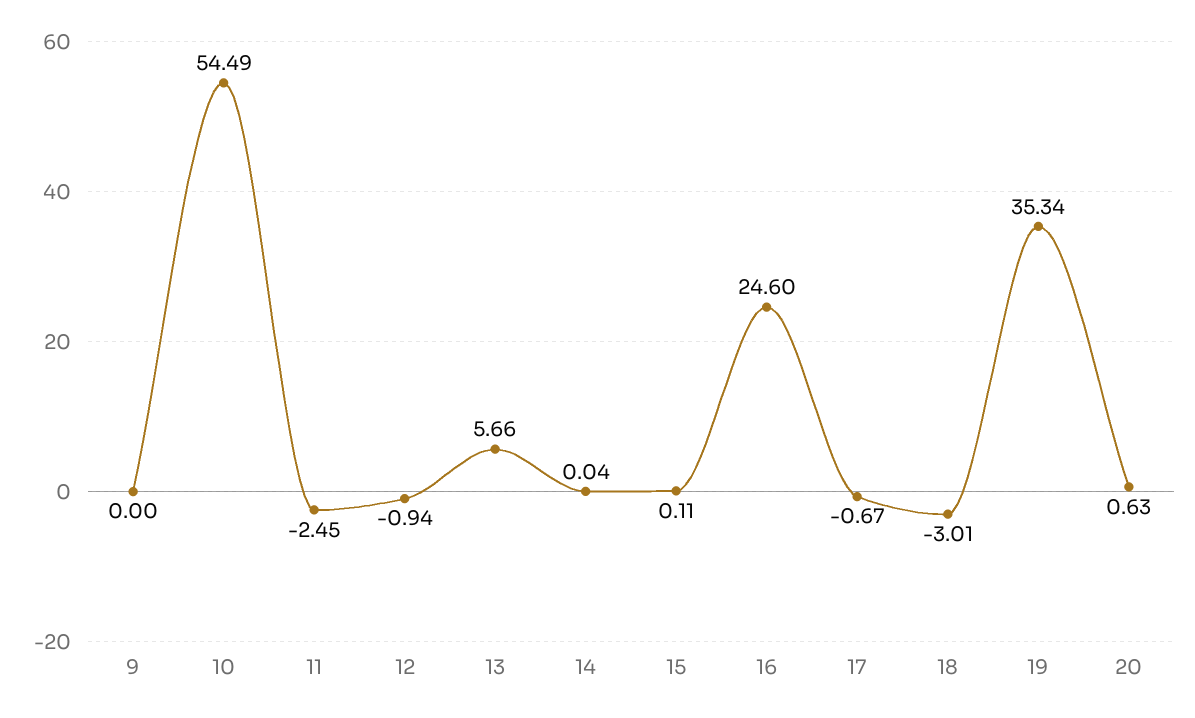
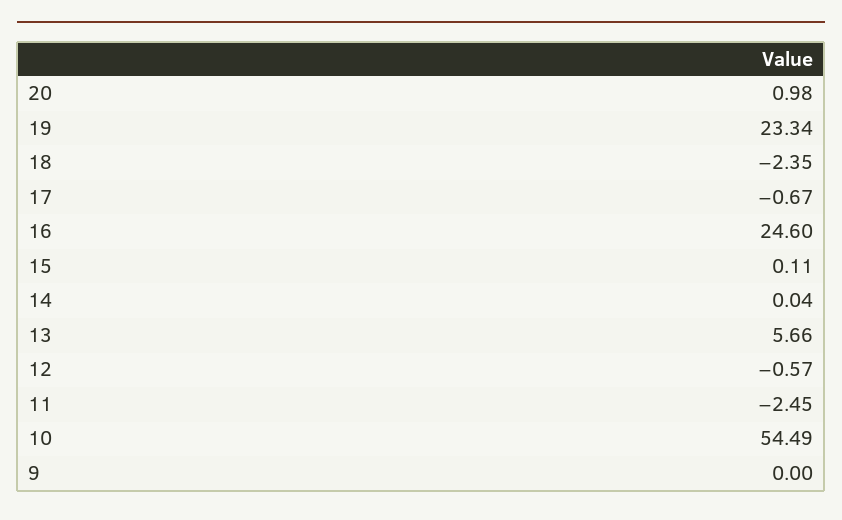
12: -0.94 -> -0.57
18: -3.01 -> -2.35
19: 35.34 -> 23.34
20: 0.63 -> 0.98

